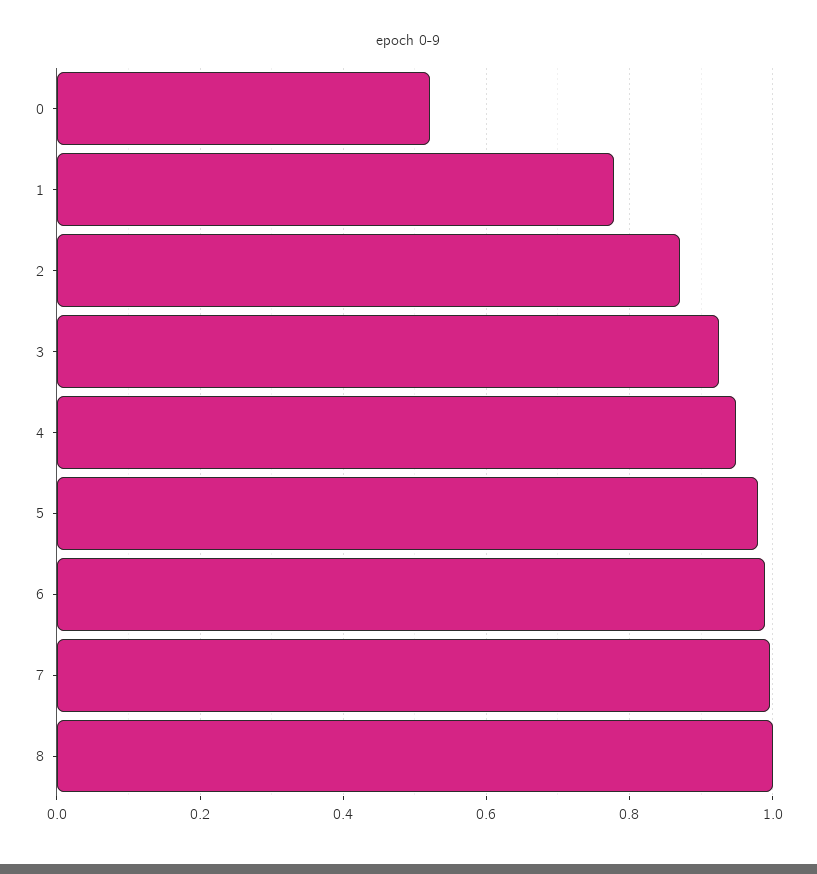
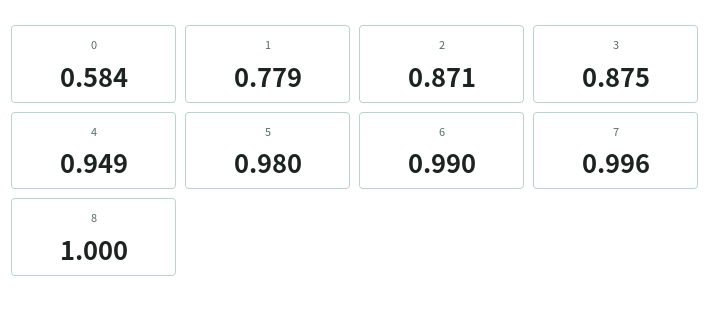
0: 0.52 -> 0.584
3: 0.92 -> 0.875

